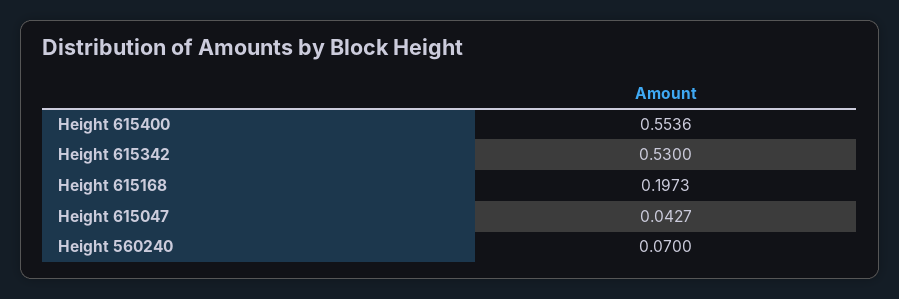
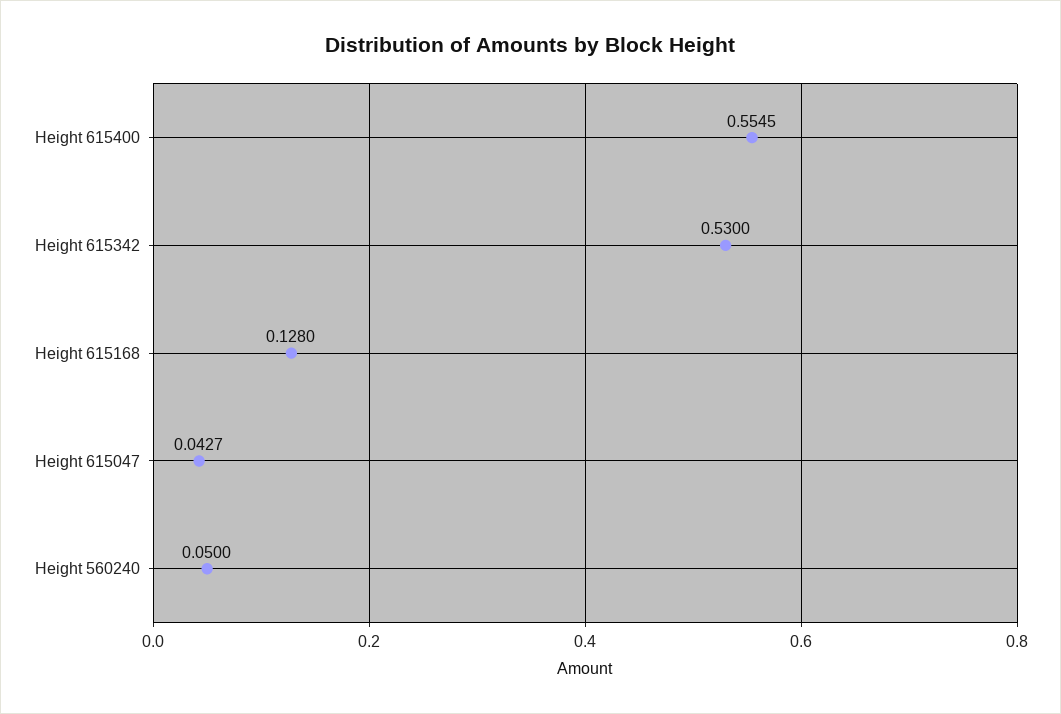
Height 615400: 0.5536 -> 0.5545
Height 615168: 0.1973 -> 0.128
Height 560240: 0.07 -> 0.05

